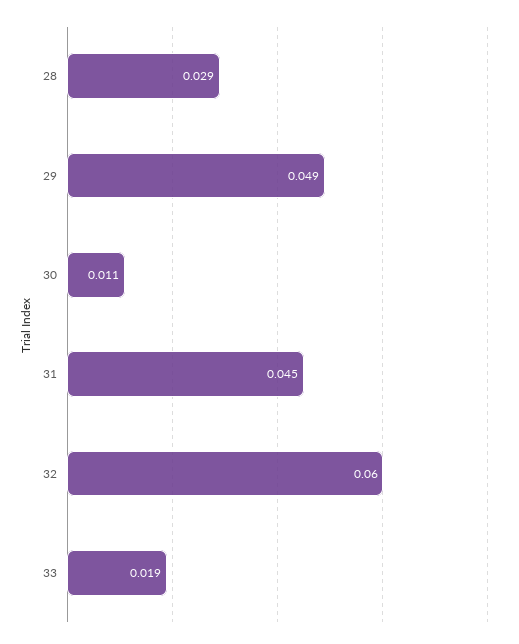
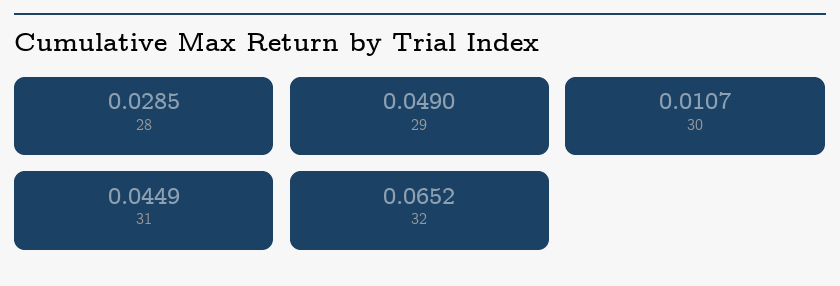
32: 0.06 -> 0.0652
33: 0.019 -> none

